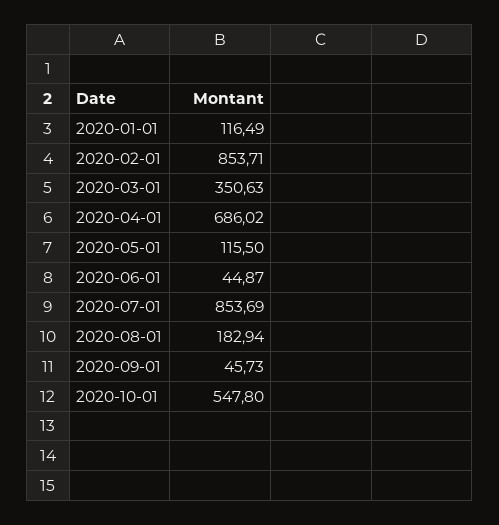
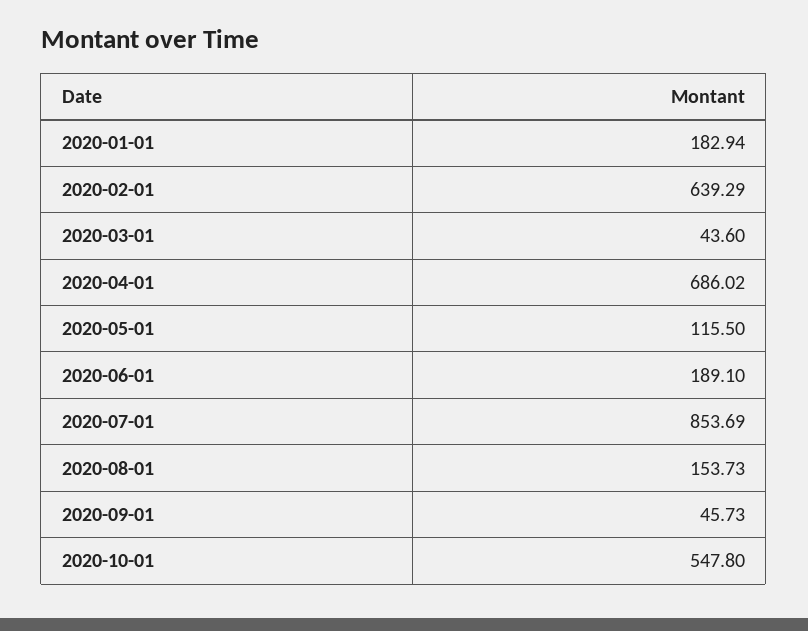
2020-01-01: 116.49 -> 182.94
2020-02-01: 853.71 -> 639.29
2020-03-01: 350.63 -> 43.6
2020-06-01: 44.87 -> 189.1
2020-08-01: 182.94 -> 153.73

